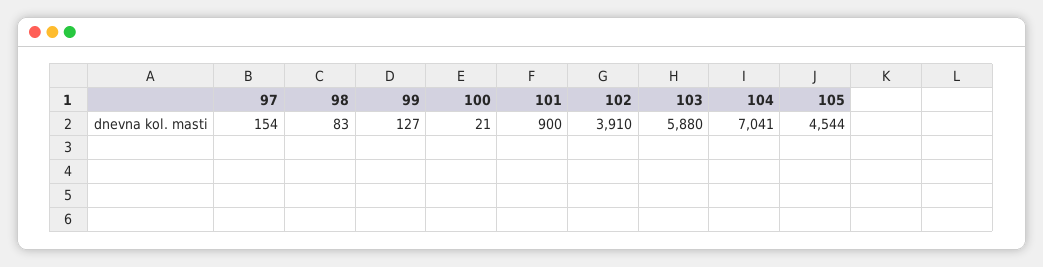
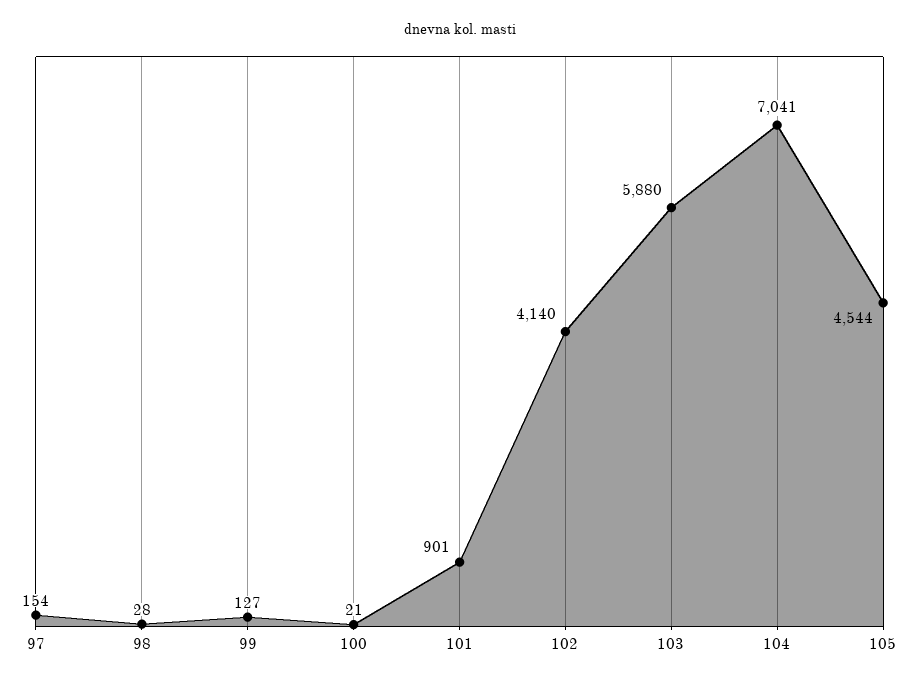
98: 83 -> 28
101: 900 -> 901
102: 3910 -> 4140

